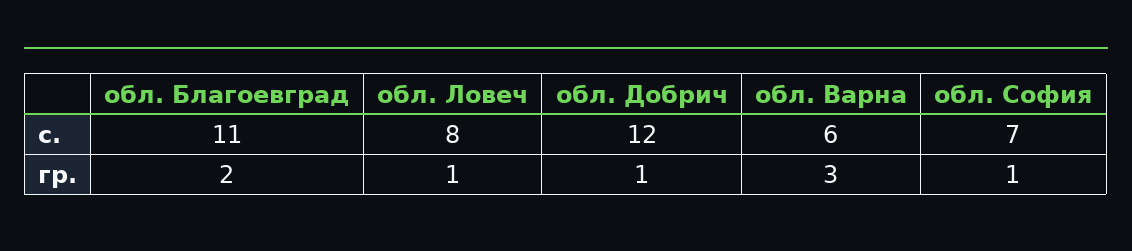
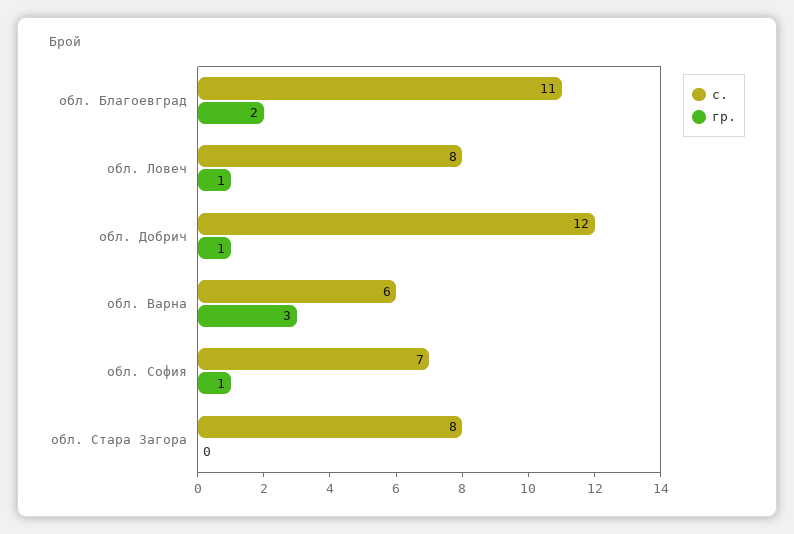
с., обл. Стара Загора: none -> 8
гр., обл. Стара Загора: none -> 0

